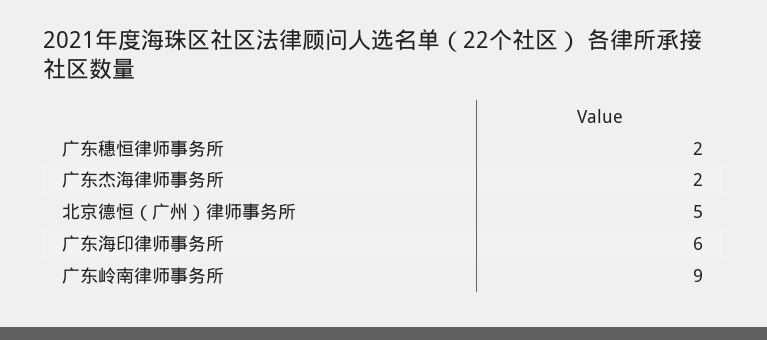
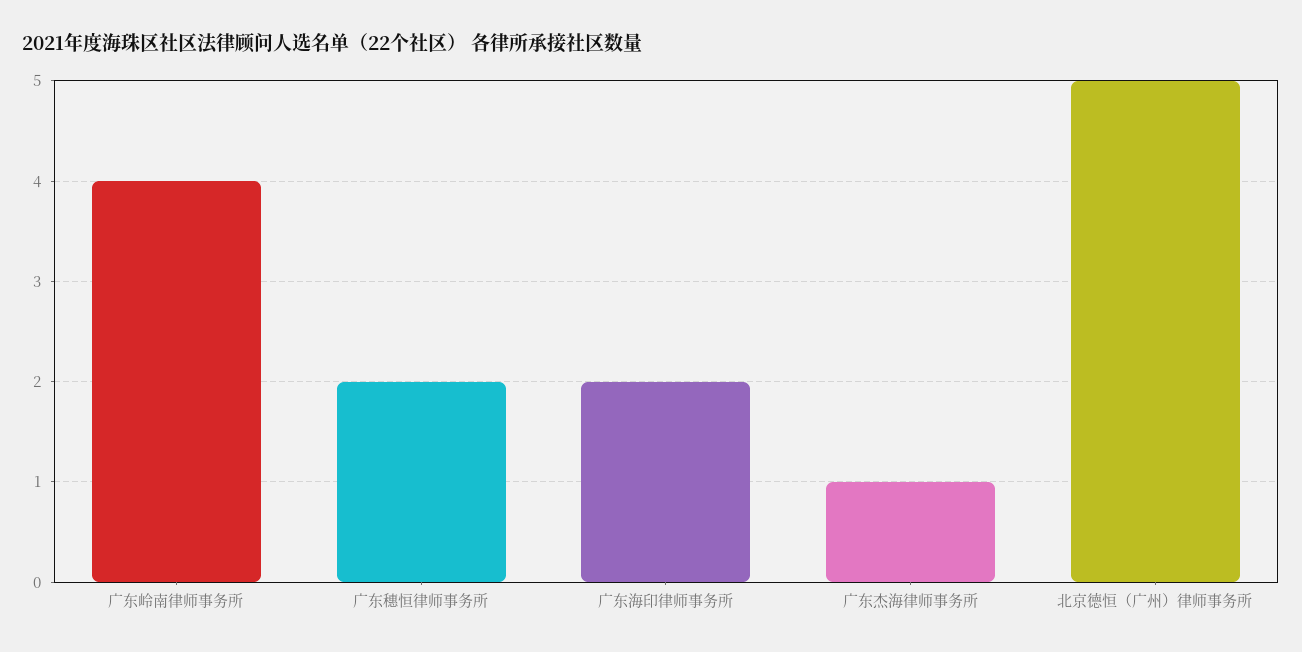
广东杰海律师事务所: 2 -> 1
广东海印律师事务所: 6 -> 2
广东岭南律师事务所: 9 -> 4

